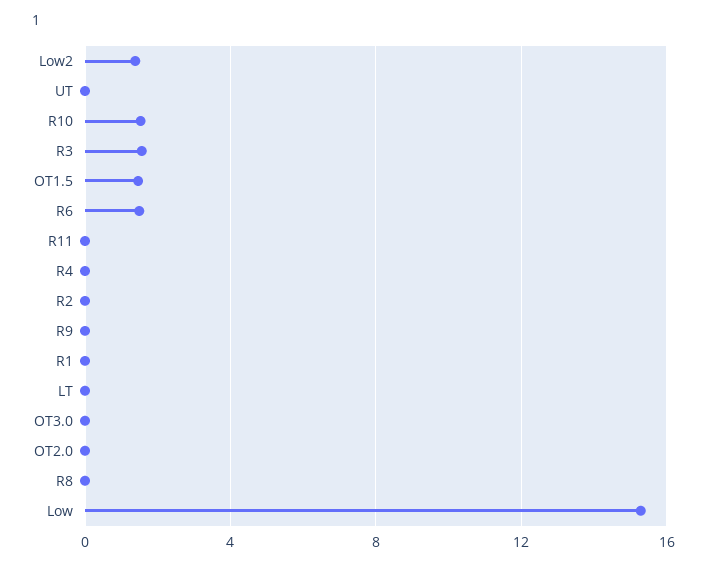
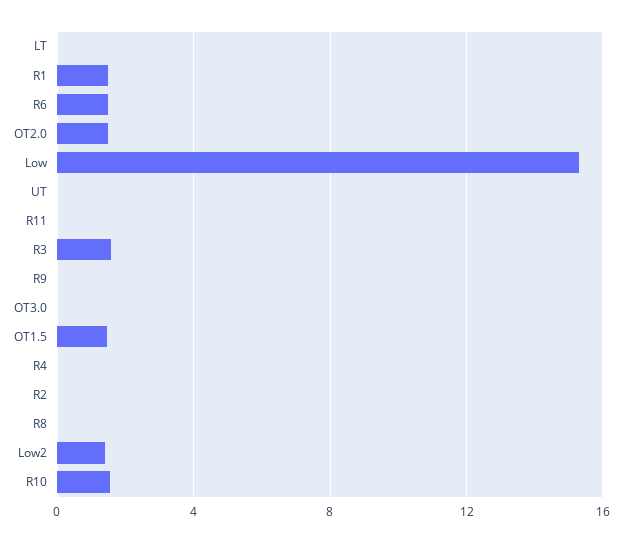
R1: 0 -> 1.5
OT2.0: 0 -> 1.5

